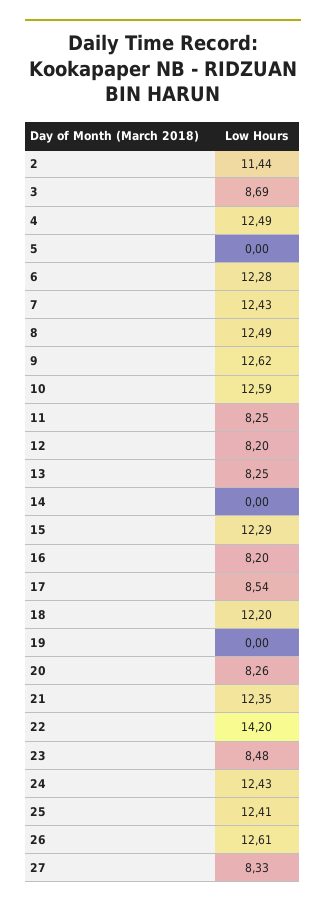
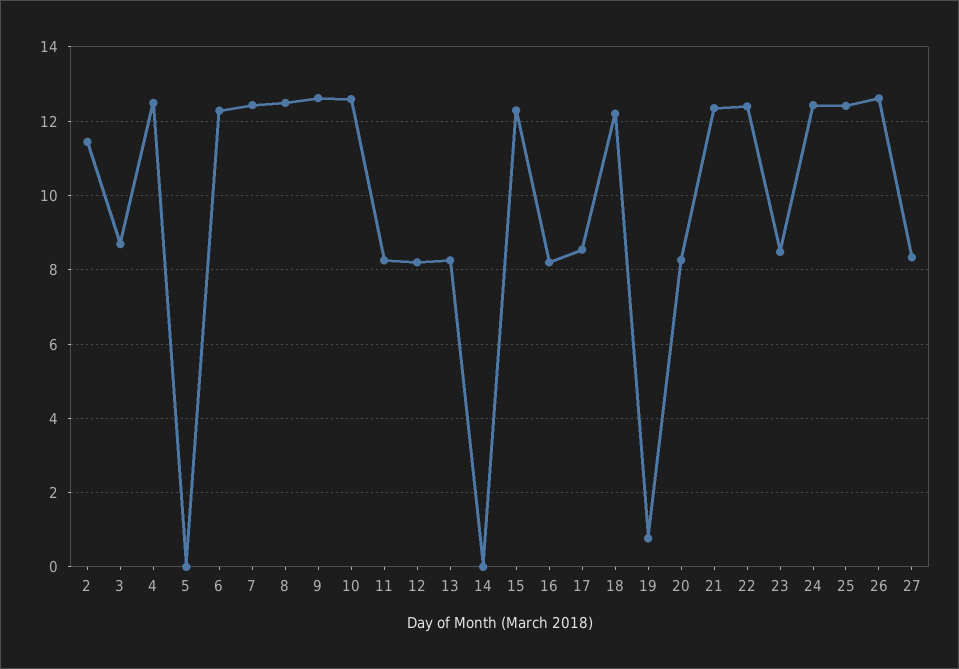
19: 0 -> 0.8
22: 14.2 -> 12.4

